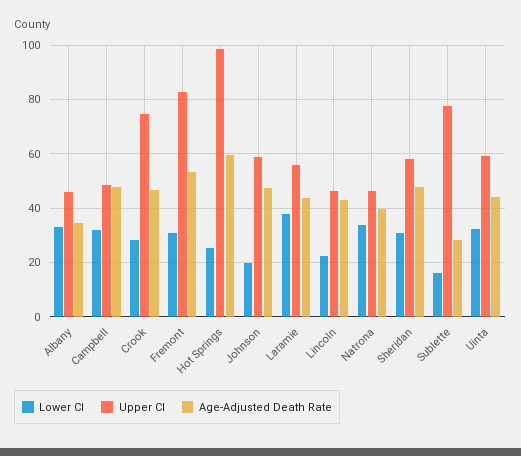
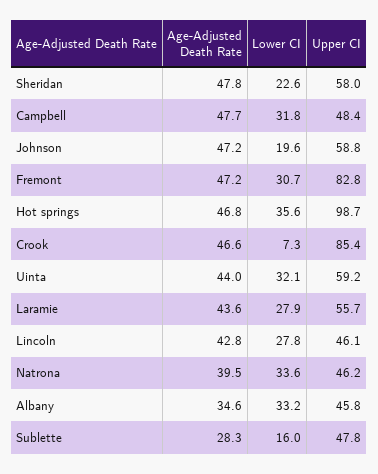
Lower CI, Crook: 27.5 -> 7.3
Upper CI, Crook: 75 -> 85.4
Age-Adjusted Death Rate, Fremont: 52.5 -> 47.2
Lower CI, Hot Springs: 25 -> 35.6
Age-Adjusted Death Rate, Hot Springs: 60 -> 46.8
Lower CI, Laramie: 37.5 -> 27.9
Lower CI, Lincoln: 22.5 -> 27.8
Lower CI, Sheridan: 30 -> 22.6
Upper CI, Sublette: 77.5 -> 47.8

